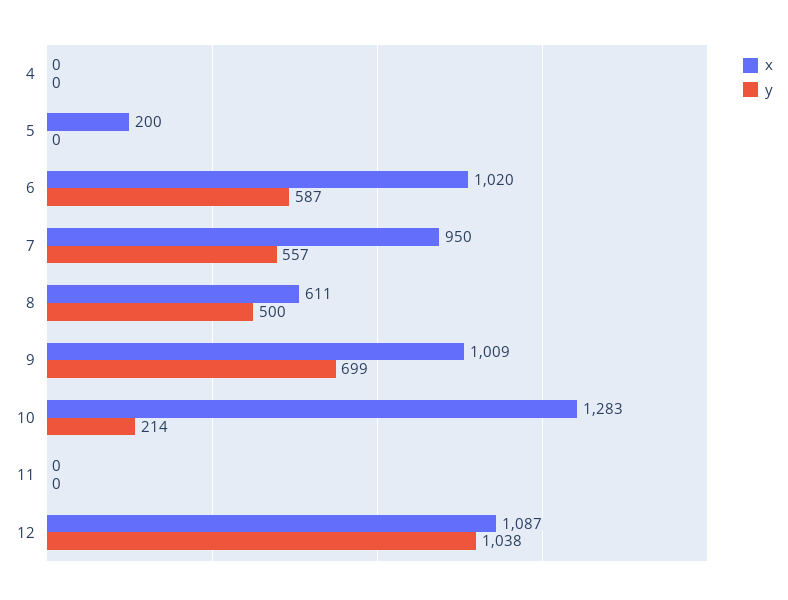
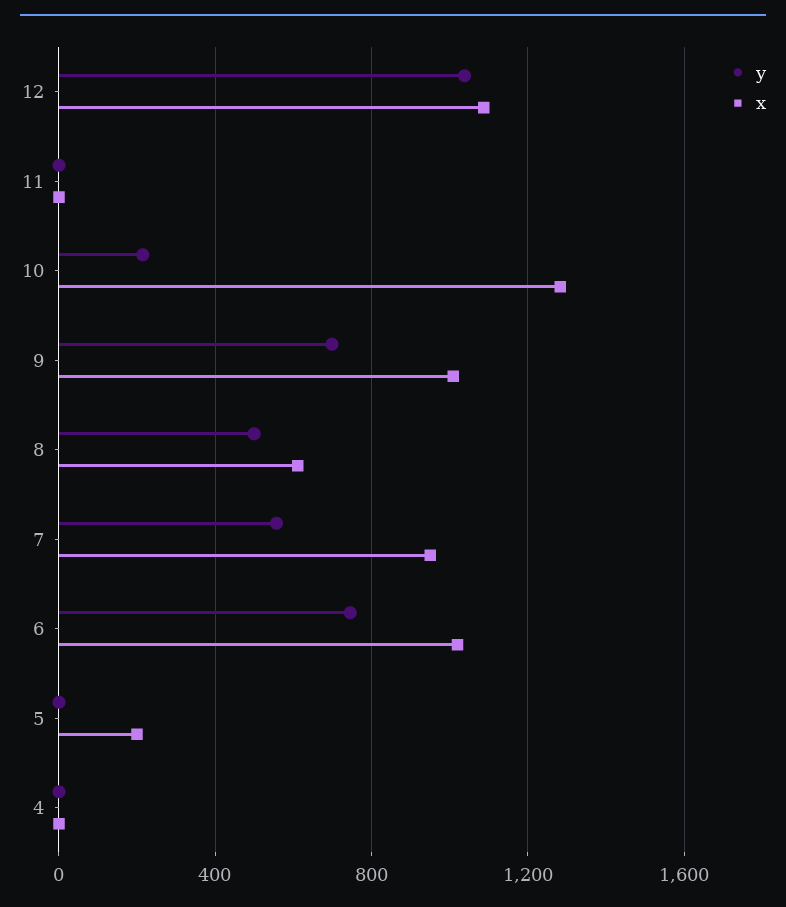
y, 6: 587 -> 750

